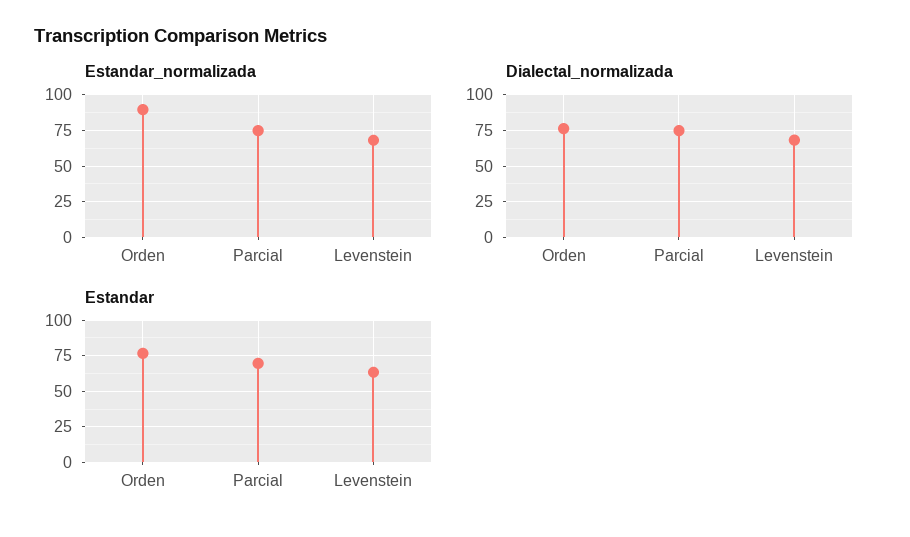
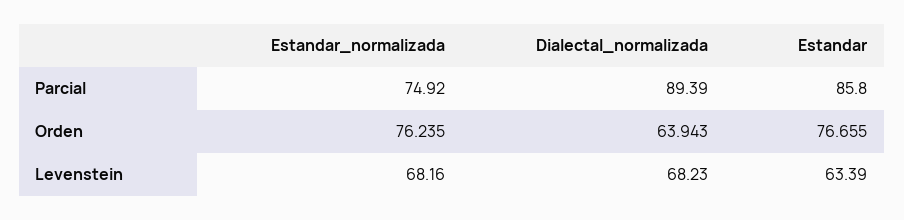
Estandar_normalizada, Orden: 90 -> 76.235
Dialectal_normalizada, Orden: 75 -> 63.943
Dialectal_normalizada, Parcial: 75 -> 89.39
Estandar, Parcial: 70 -> 85.8

